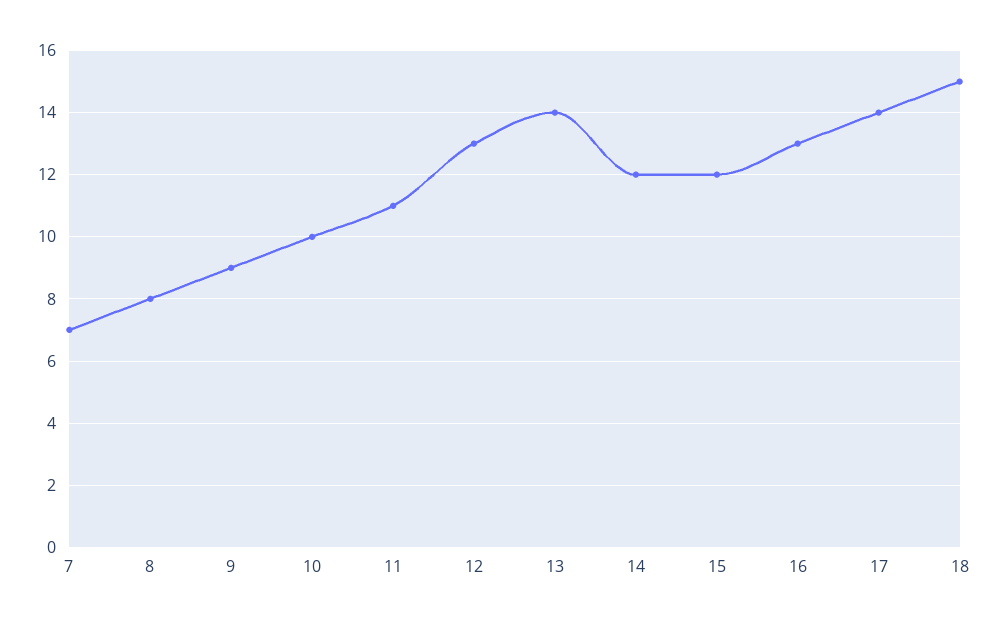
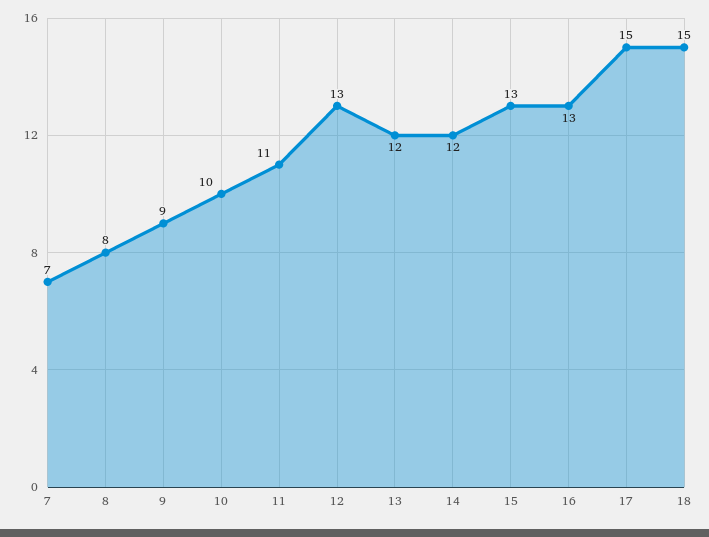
13: 14 -> 12
15: 12 -> 13
17: 14 -> 15

